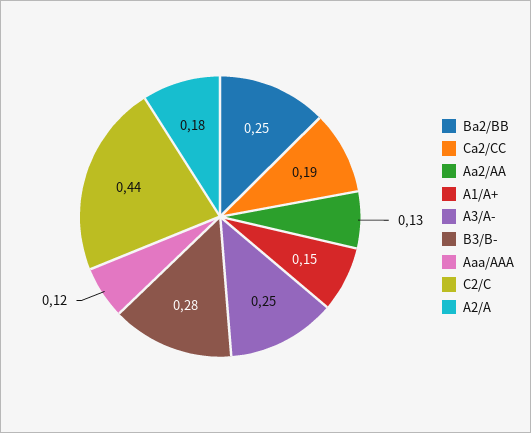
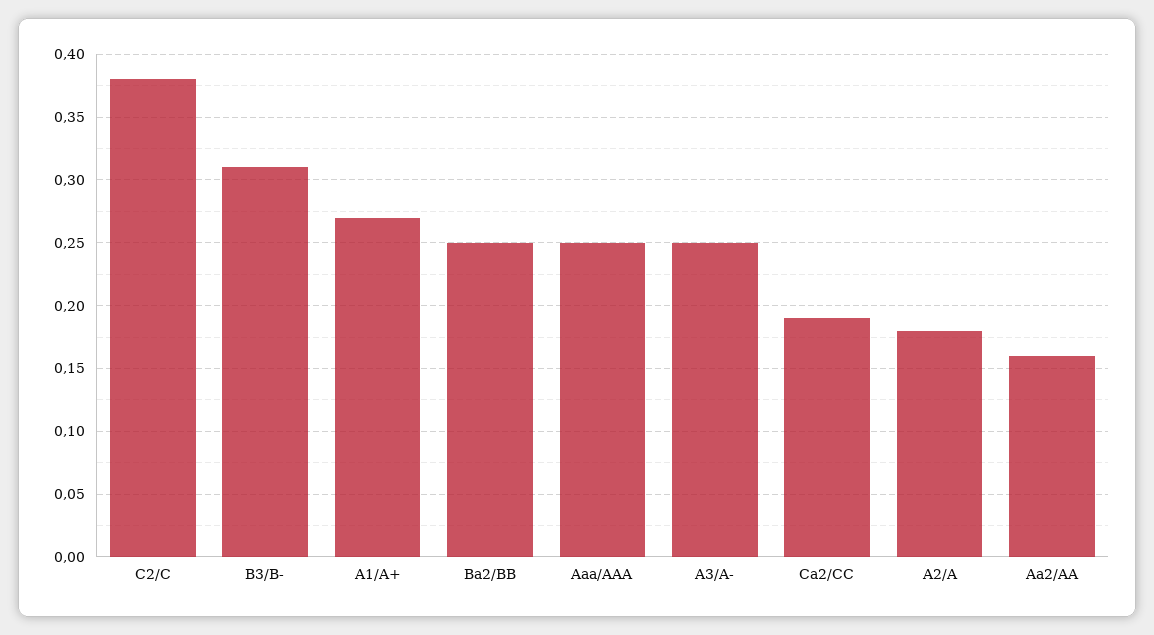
Aa2/AA: 0.13 -> 0.16
A1/A+: 0.15 -> 0.27
B3/B-: 0.28 -> 0.31
Aaa/AAA: 0.12 -> 0.25
C2/C: 0.44 -> 0.38

